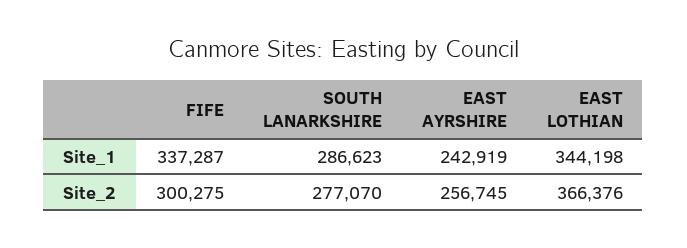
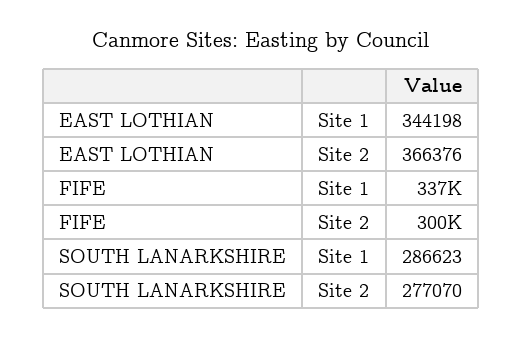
EAST AYRSHIRE, Site_1: 242919 -> none
EAST AYRSHIRE, Site_2: 256745 -> none

